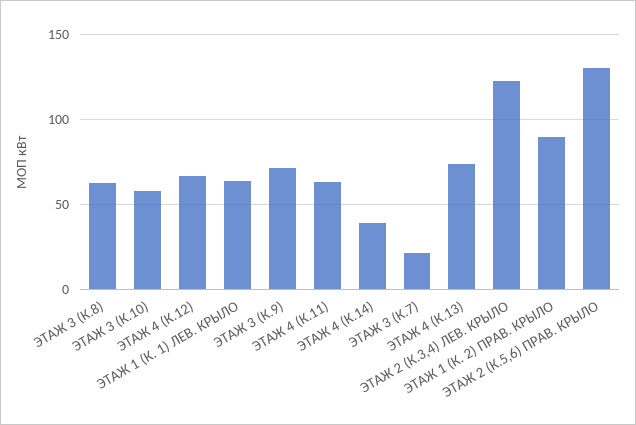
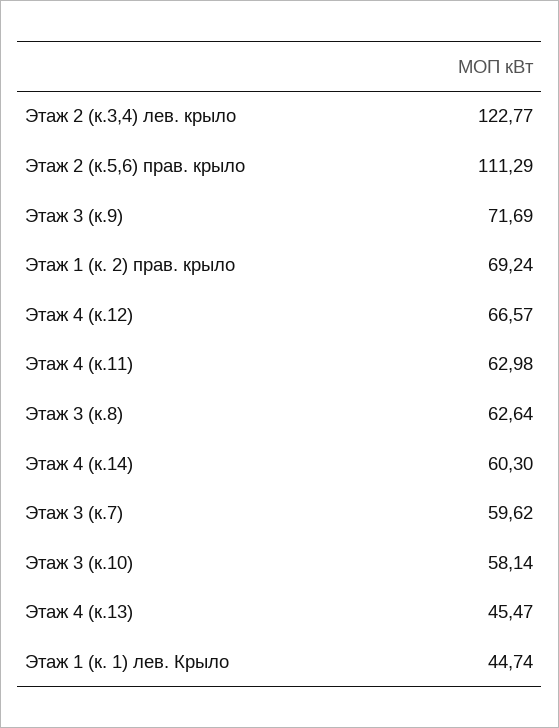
ЭТАЖ 1 (К. 1) ЛЕВ. КРЫЛО: 65 -> 44.74
ЭТАЖ 4 (К.14): 40 -> 60.3
ЭТАЖ 3 (К.7): 20 -> 59.62
ЭТАЖ 4 (К.13): 75 -> 45.47
ЭТАЖ 1 (К. 2) ПРАВ. КРЫЛО: 90 -> 69.24
ЭТАЖ 2 (К.5,6) ПРАВ. КРЫЛО: 130 -> 111.29

